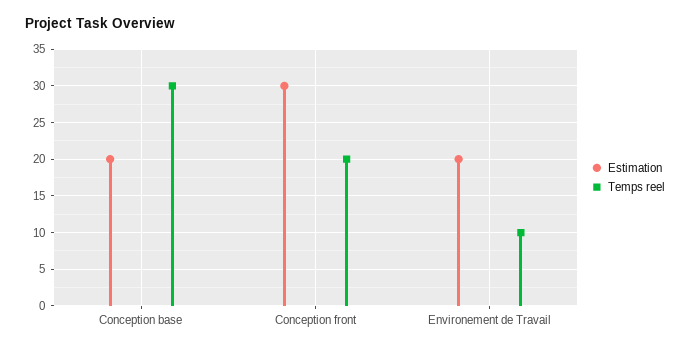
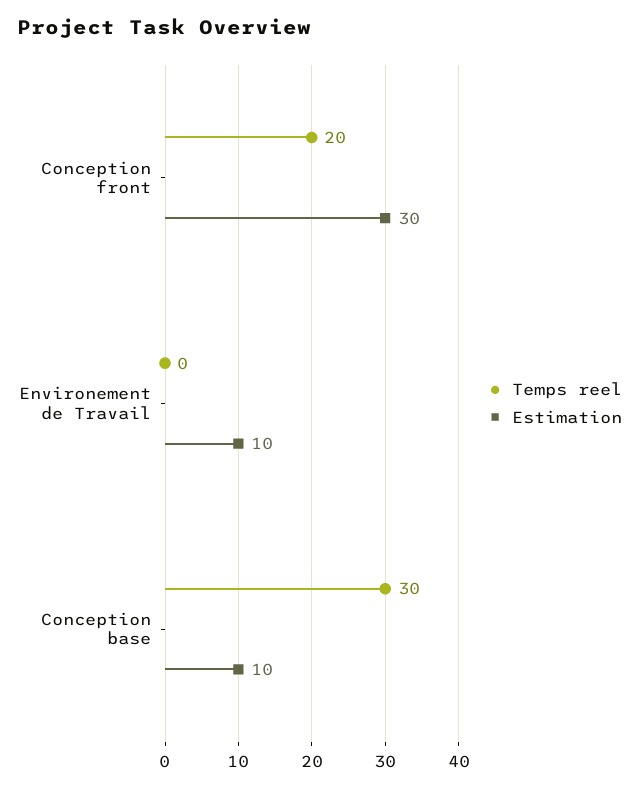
Estimation, Conception base: 20 -> 10
Estimation, Environement de Travail: 20 -> 10
Temps reel, Environement de Travail: 10 -> 0

